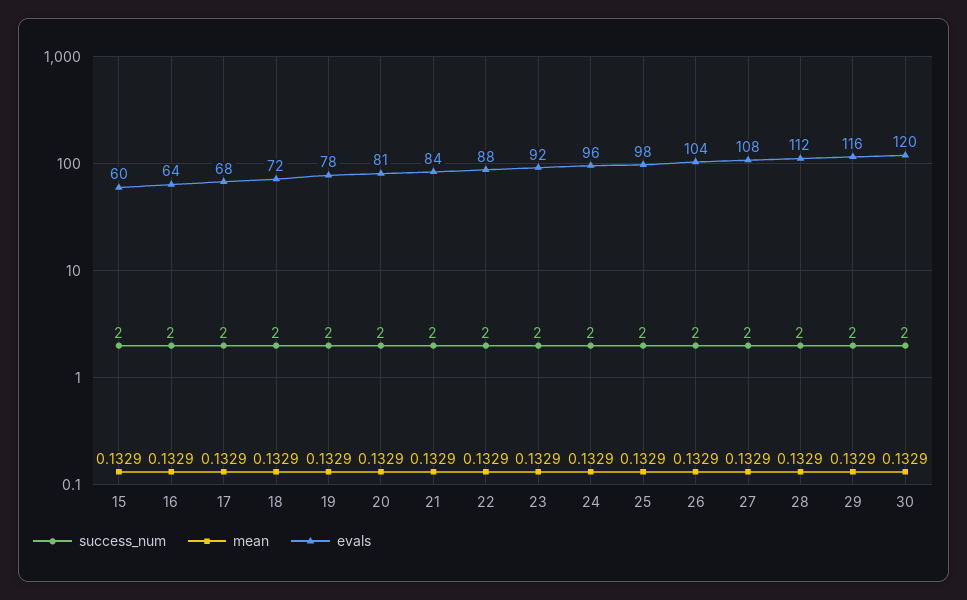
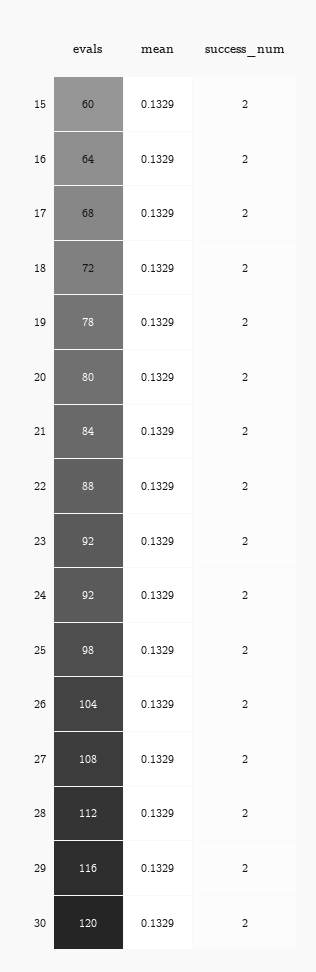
evals, 20: 81 -> 80
evals, 24: 96 -> 92

